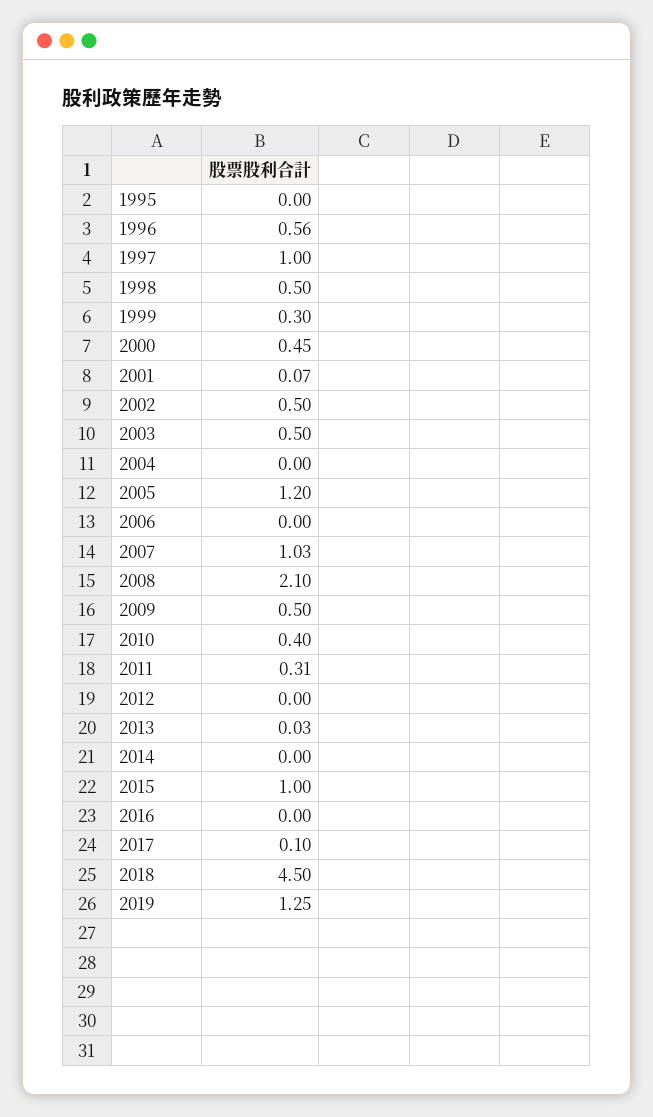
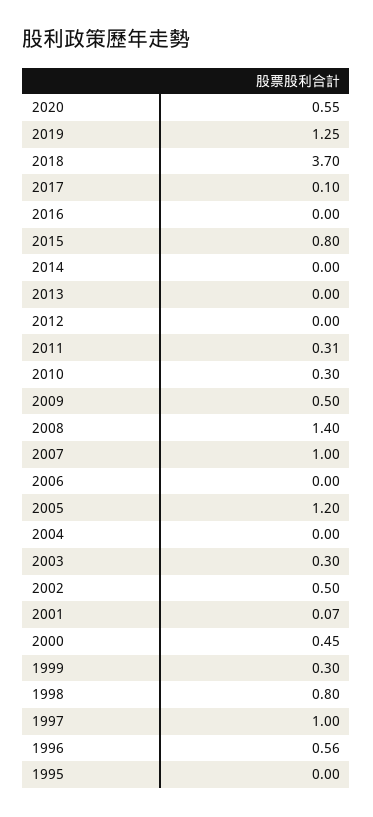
1998: 0.5 -> 0.8
2003: 0.5 -> 0.3
2007: 1.03 -> 1
2008: 2.1 -> 1.4
2010: 0.4 -> 0.3
2013: 0.03 -> 0
2015: 1 -> 0.8
2018: 4.5 -> 3.7
2020: none -> 0.55

